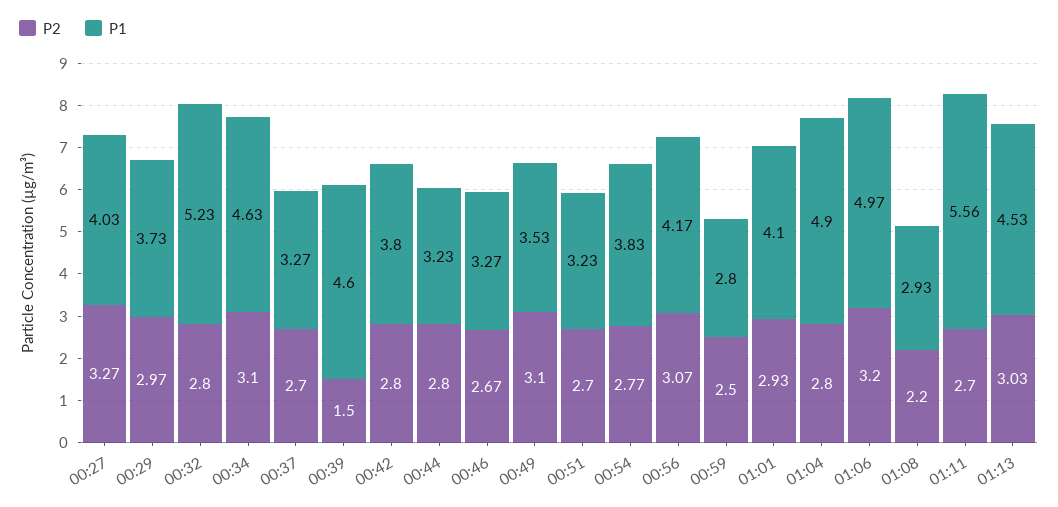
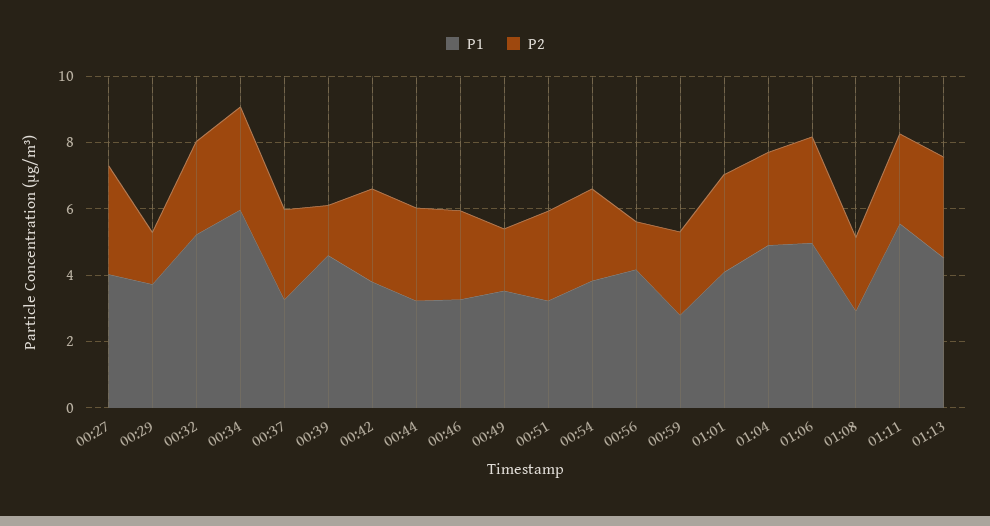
P2, 00:29: 2.97 -> 1.5
P1, 00:34: 4.63 -> 6
P2, 00:49: 3.1 -> 2
P2, 00:56: 3.07 -> 1.5

